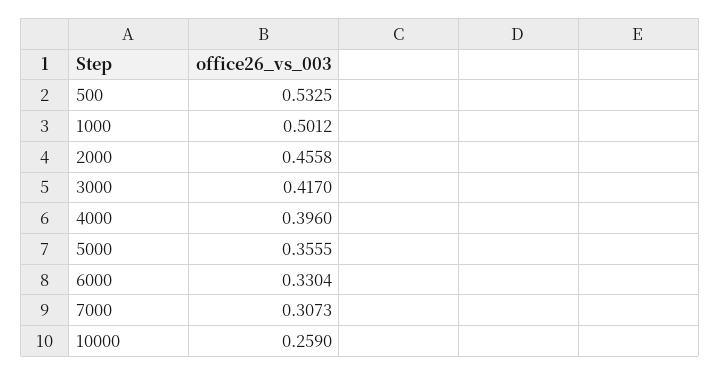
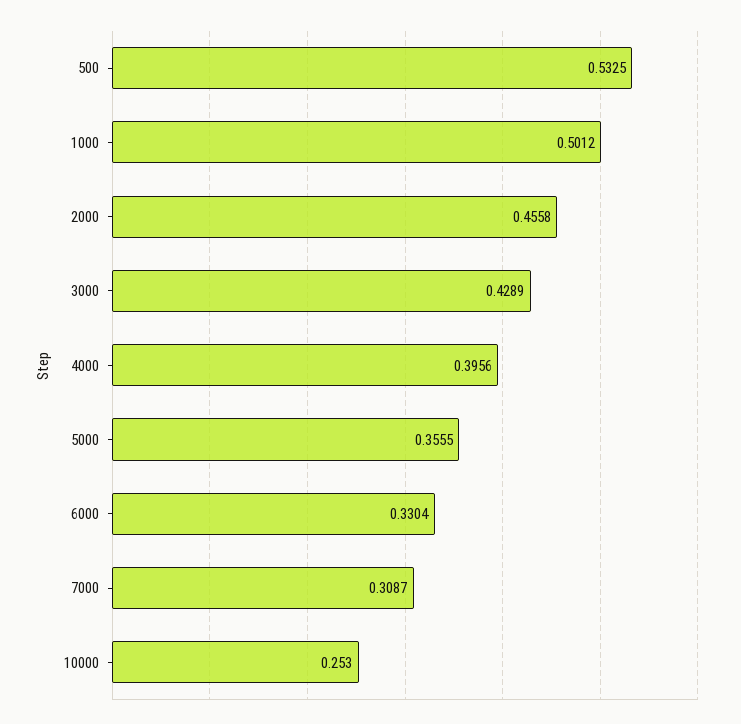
3000: 0.417 -> 0.4289
4000: 0.396 -> 0.3956
7000: 0.3073 -> 0.3087
10000: 0.259 -> 0.253

